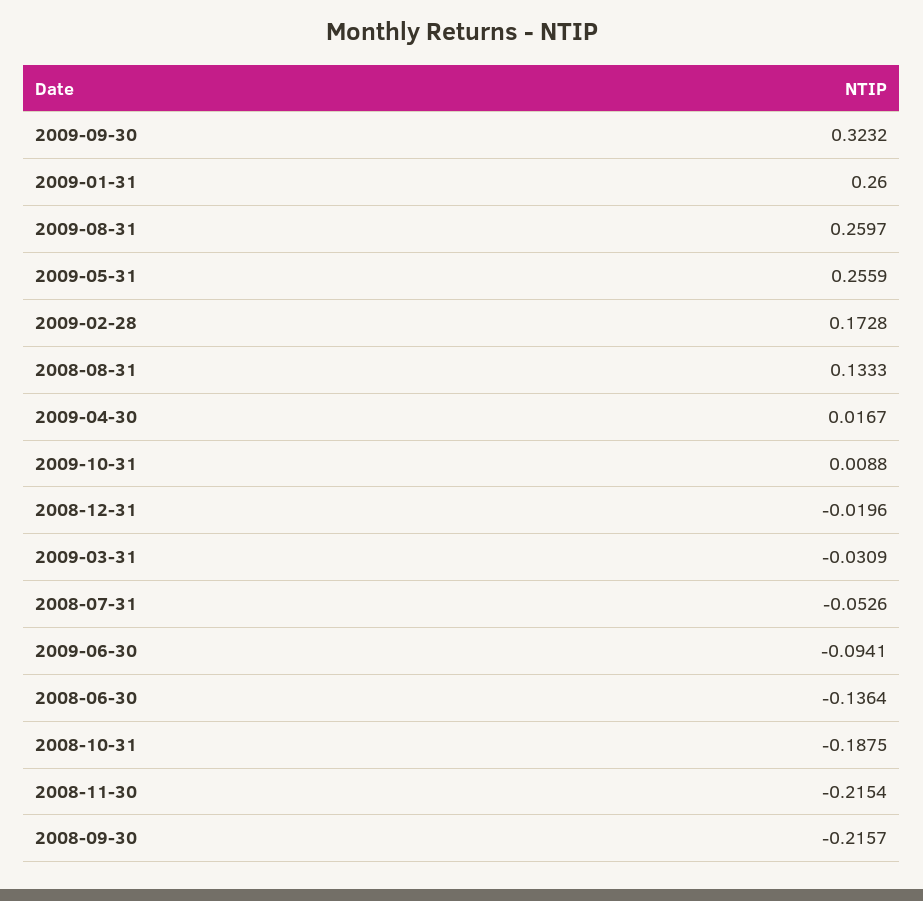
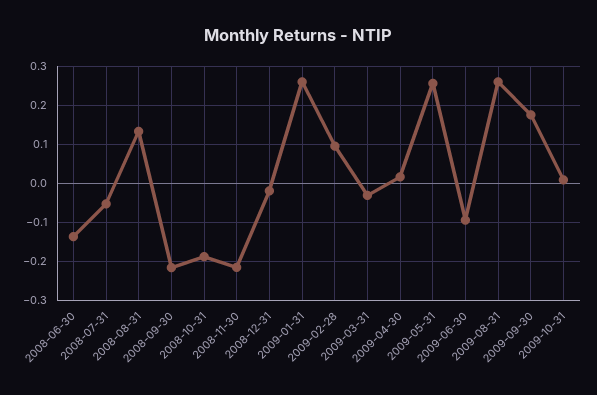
2009-09-30: 0.3232 -> 0.18
2009-02-28: 0.1728 -> 0.1

